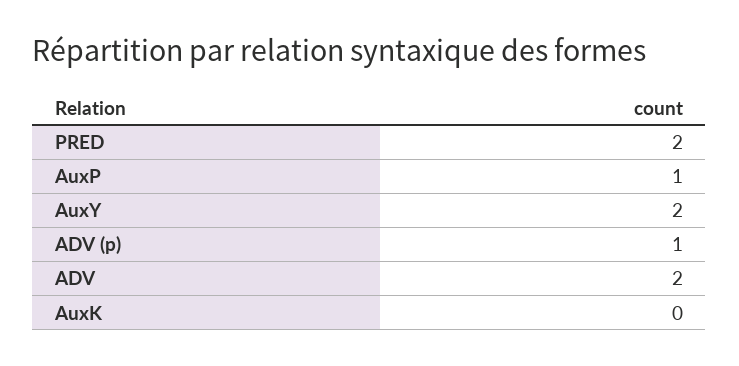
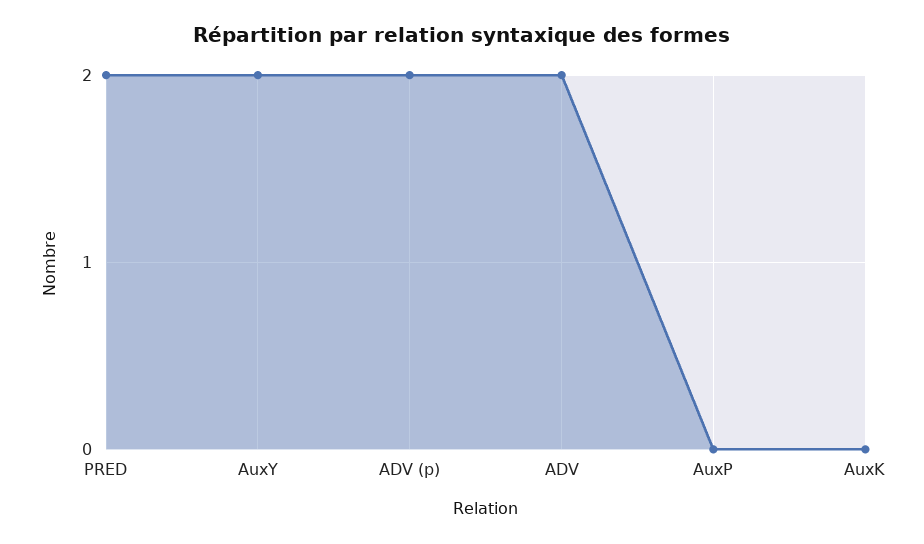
AuxP: 1 -> 0
ADV (p): 1 -> 2

